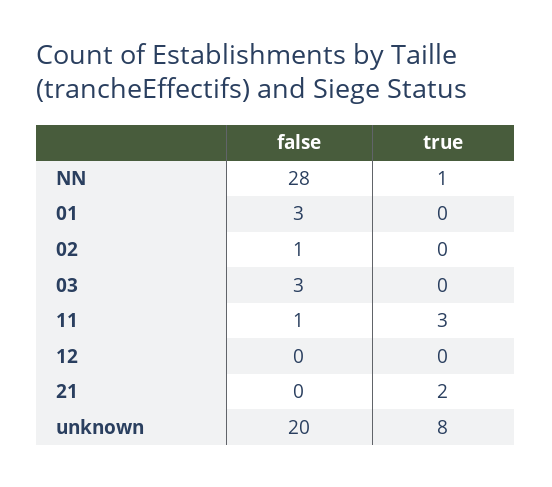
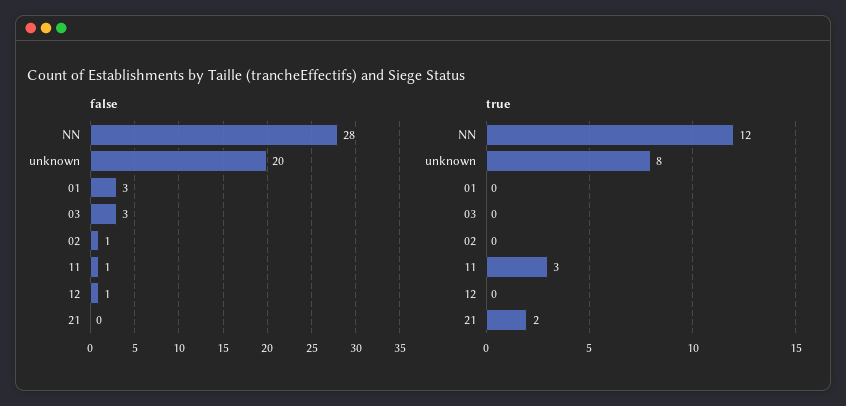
true, NN: 1 -> 12
false, 12: 0 -> 1

